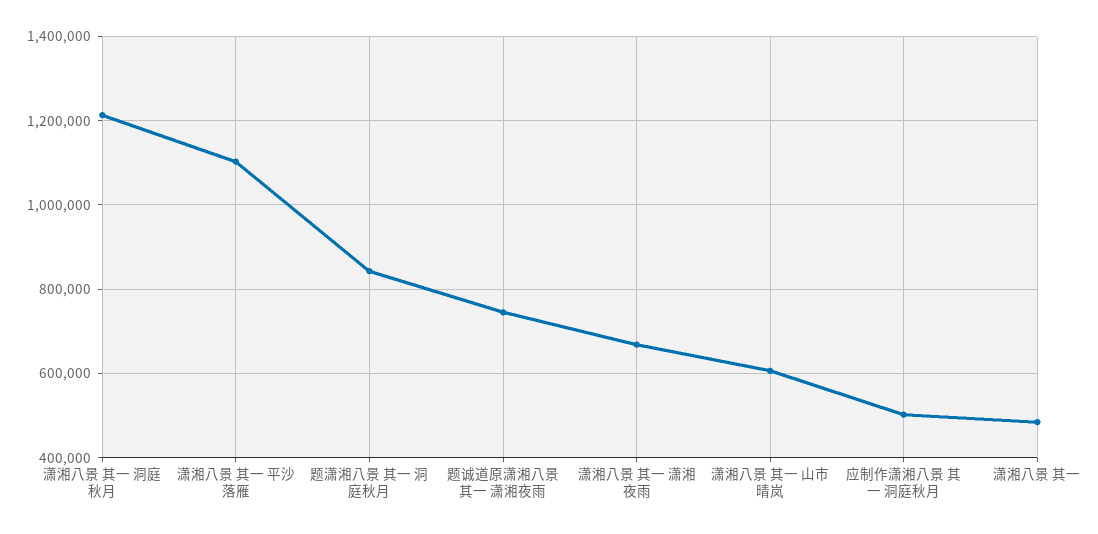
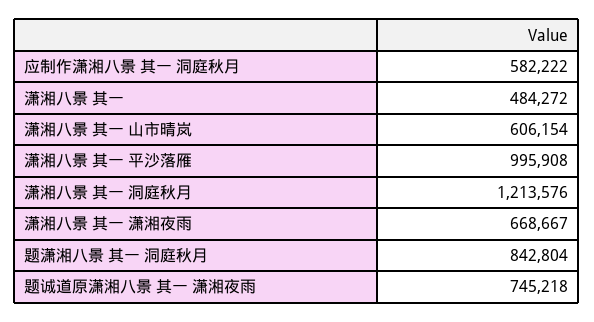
潇湘八景 其一 平沙落雁: 1100000 -> 995908
应制作潇湘八景 其一 洞庭秋月: 500000 -> 582222

